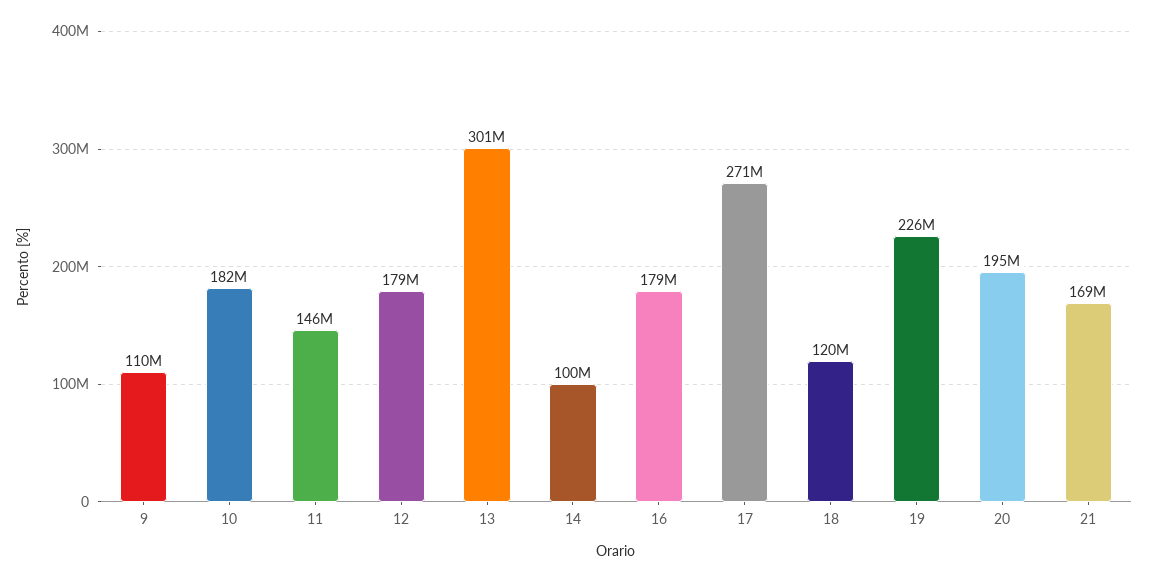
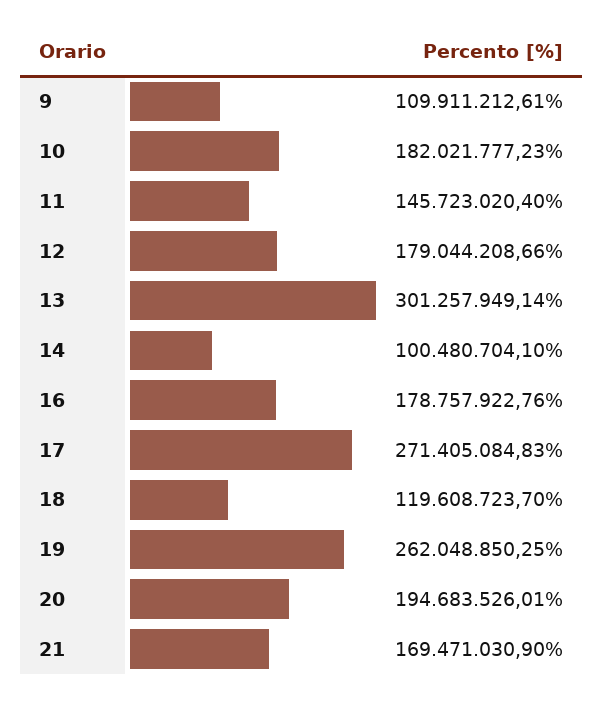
19: 226000000 -> 262048850.25

